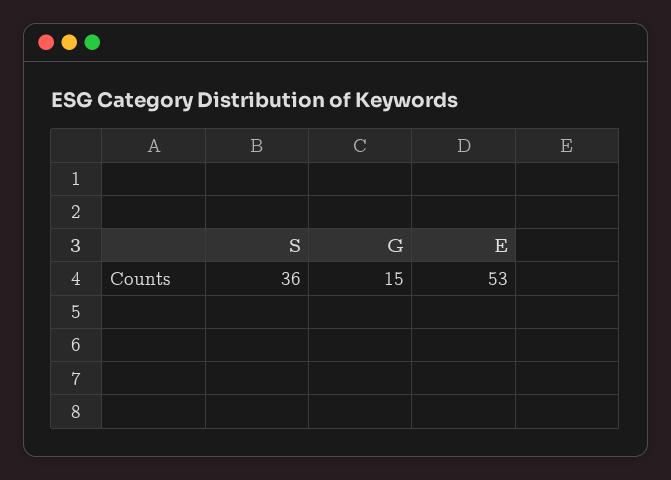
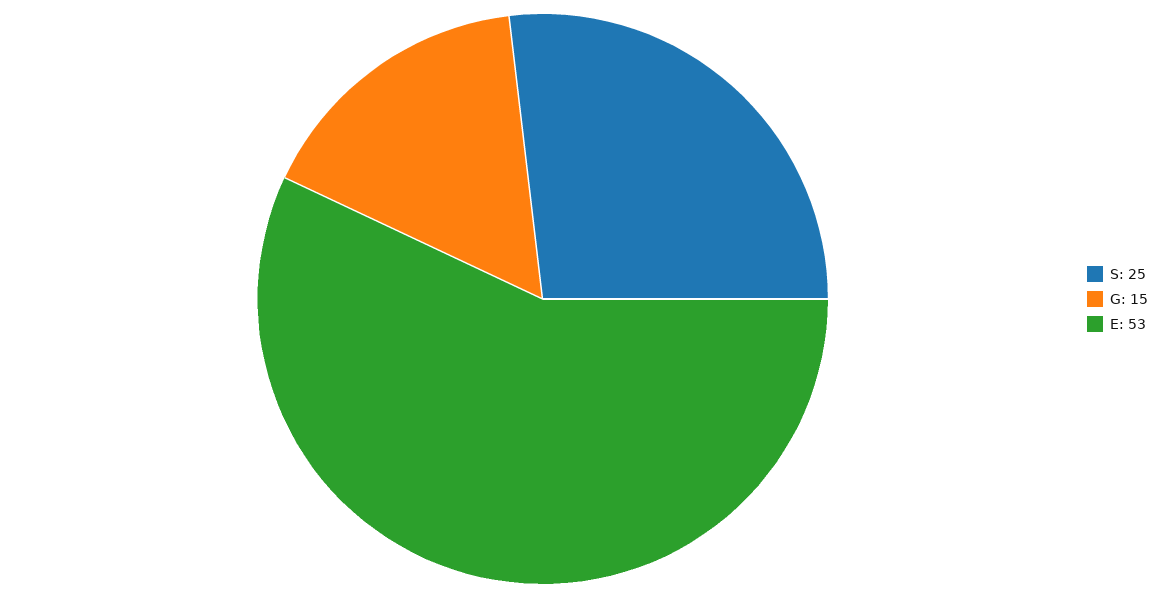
S: 36 -> 25

